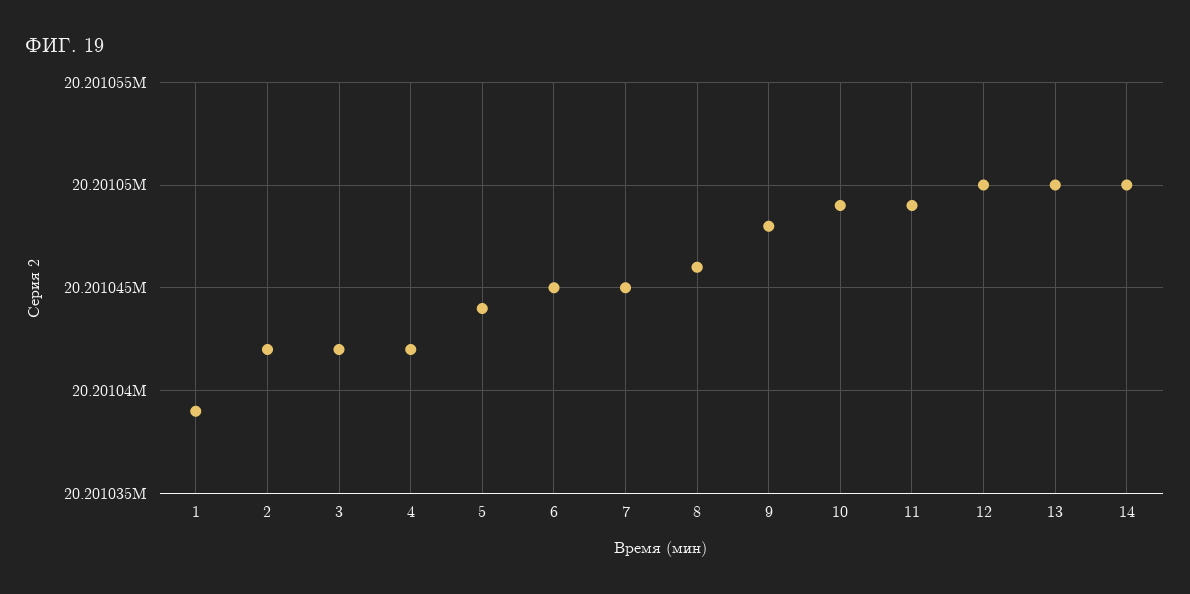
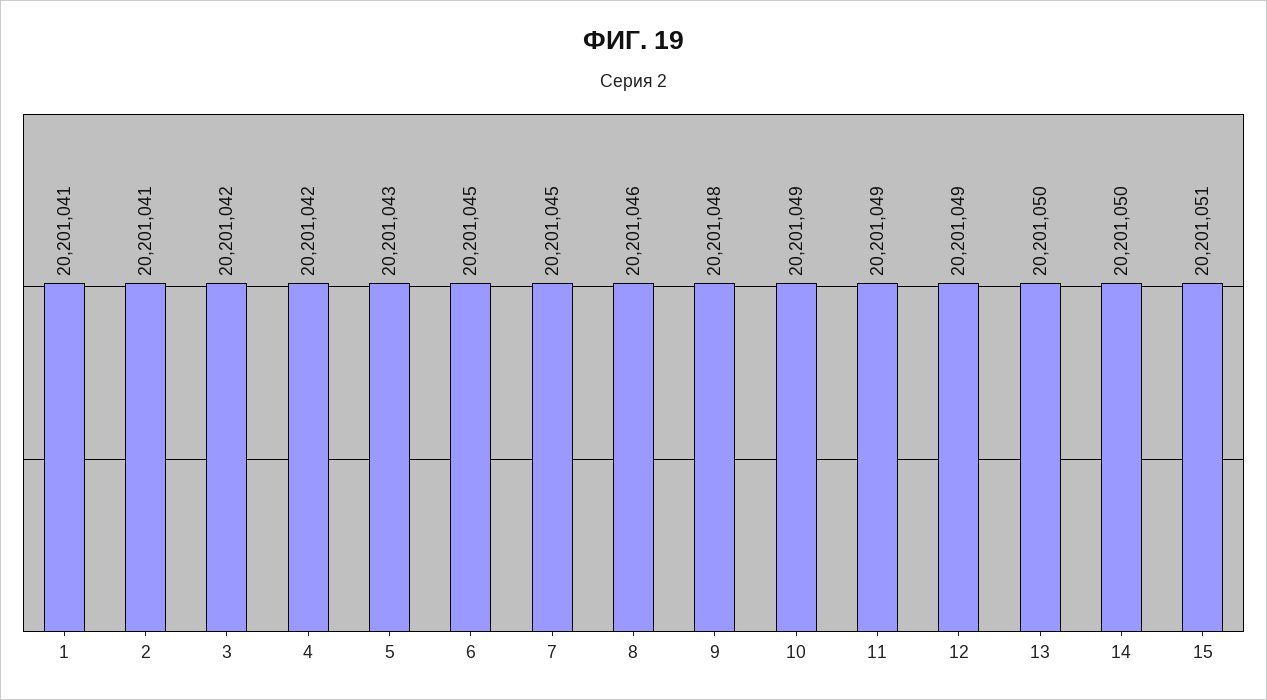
1: 20201039 -> 20201041
2: 20201042 -> 20201041
5: 20201044 -> 20201043
12: 20201050 -> 20201049
15: none -> 20201051

